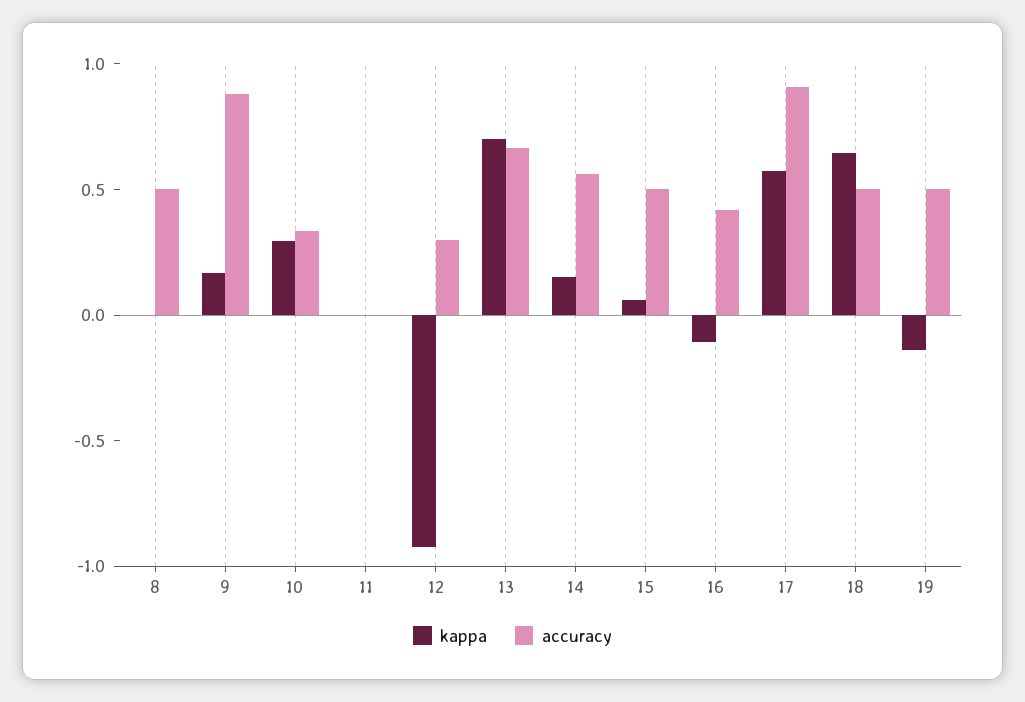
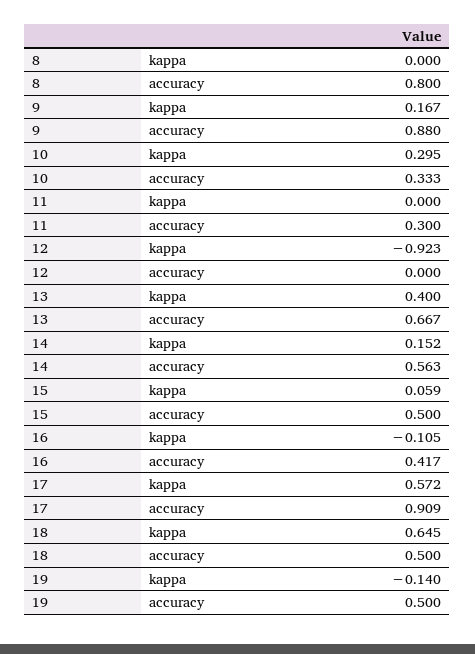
accuracy, 8: 0.5 -> 0.8
accuracy, 11: 0 -> 0.3
accuracy, 12: 0.3 -> 0
kappa, 13: 0.7 -> 0.4

